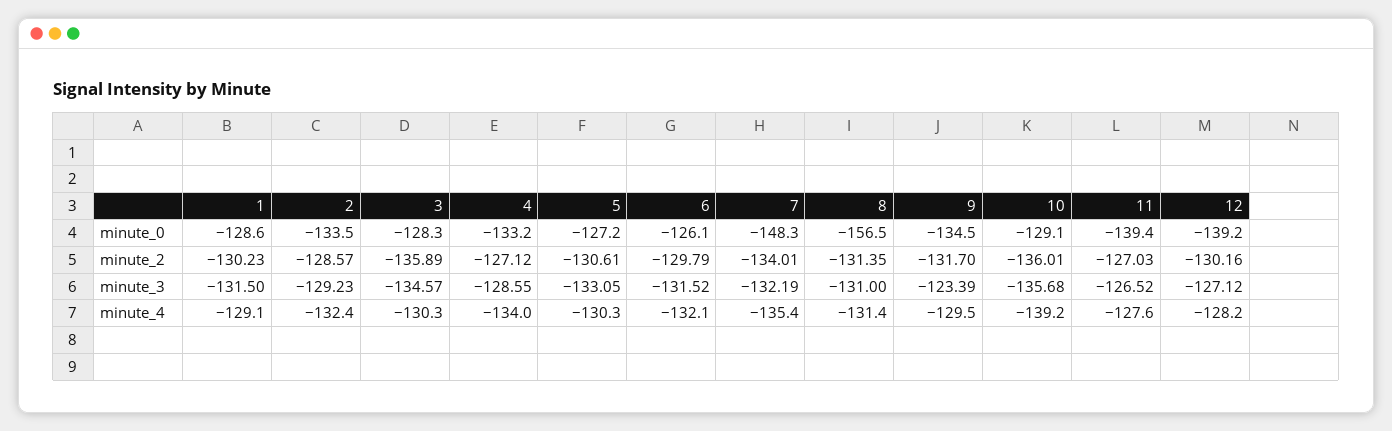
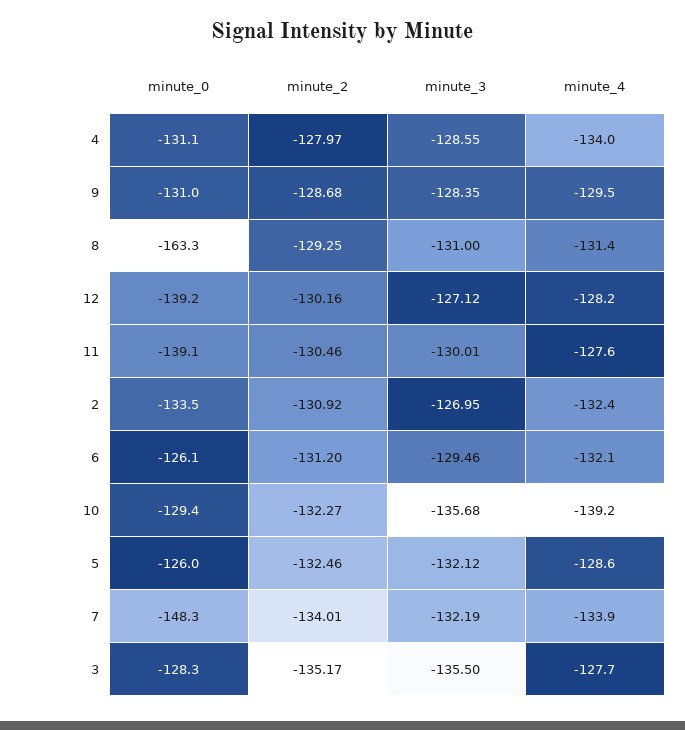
1, minute_0: -128.6 -> none
4, minute_0: -133.2 -> -131.1
5, minute_0: -127.2 -> -126
8, minute_0: -156.5 -> -163.3
9, minute_0: -134.5 -> -131
10, minute_0: -129.1 -> -129.4
11, minute_0: -139.4 -> -139.1
1, minute_2: -130.23 -> none
2, minute_2: -128.57 -> -130.92
3, minute_2: -135.89 -> -135.17
4, minute_2: -127.12 -> -127.97
5, minute_2: -130.61 -> -132.46
6, minute_2: -129.79 -> -131.2
8, minute_2: -131.35 -> -129.25
9, minute_2: -131.7 -> -128.68
10, minute_2: -136.01 -> -132.27
11, minute_2: -127.03 -> -130.46
1, minute_3: -131.5 -> none
2, minute_3: -129.23 -> -126.95
3, minute_3: -134.57 -> -135.5
5, minute_3: -133.05 -> -132.12
6, minute_3: -131.52 -> -129.46
9, minute_3: -123.39 -> -128.35
11, minute_3: -126.52 -> -130.01
1, minute_4: -129.1 -> none
3, minute_4: -130.3 -> -127.7
5, minute_4: -130.3 -> -128.6
7, minute_4: -135.4 -> -133.9

